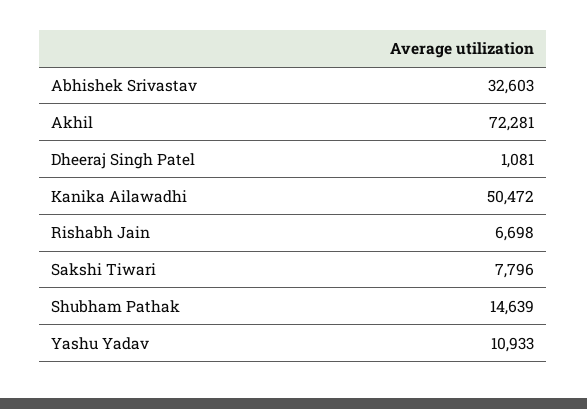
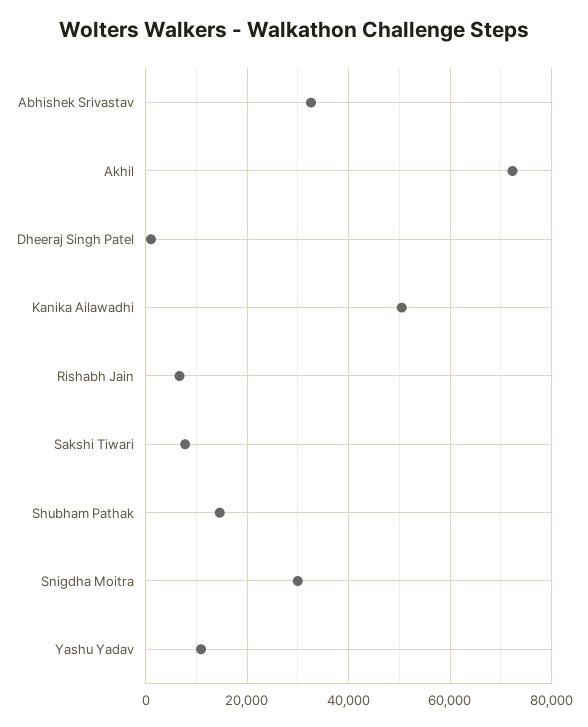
Snigdha Moitra: none -> 30000

